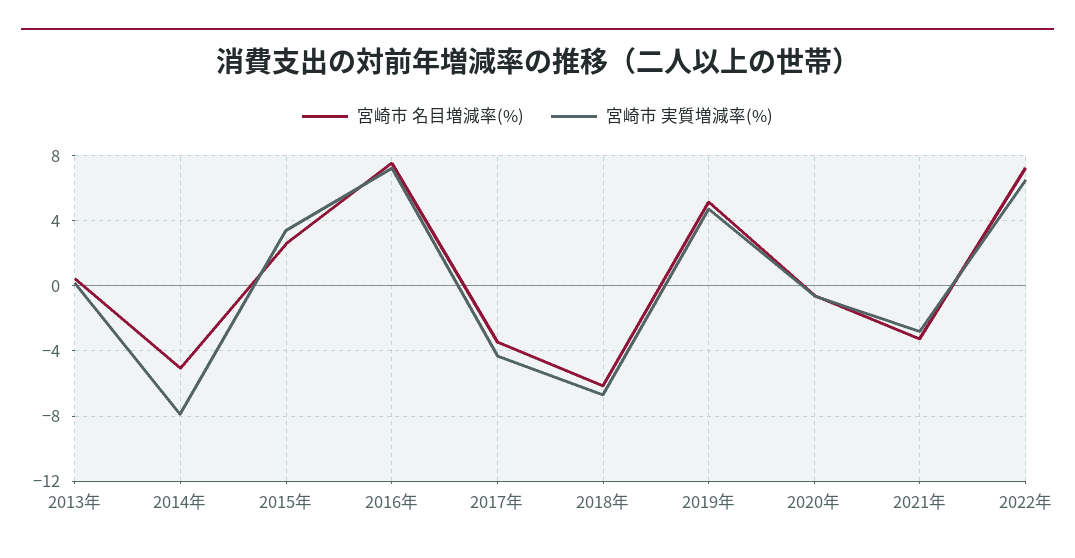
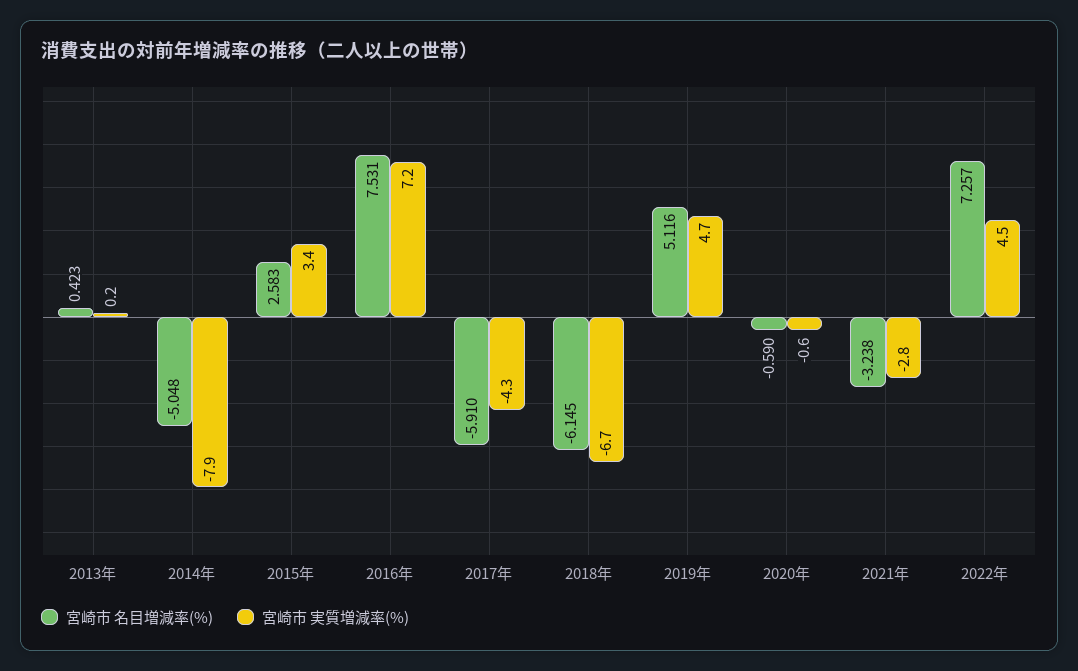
宮崎市 名目増減率(%), 2017年: -3.5 -> -5.91
宮崎市 実質増減率(%), 2022年: 6.5 -> 4.5

